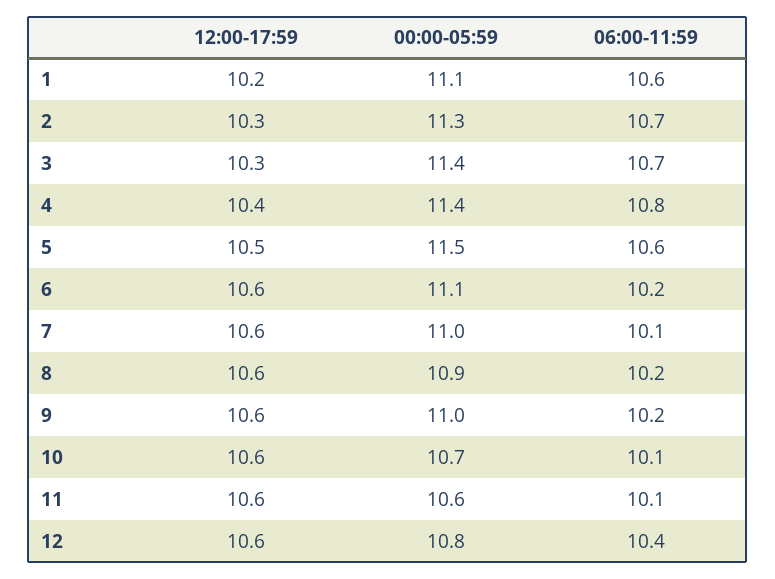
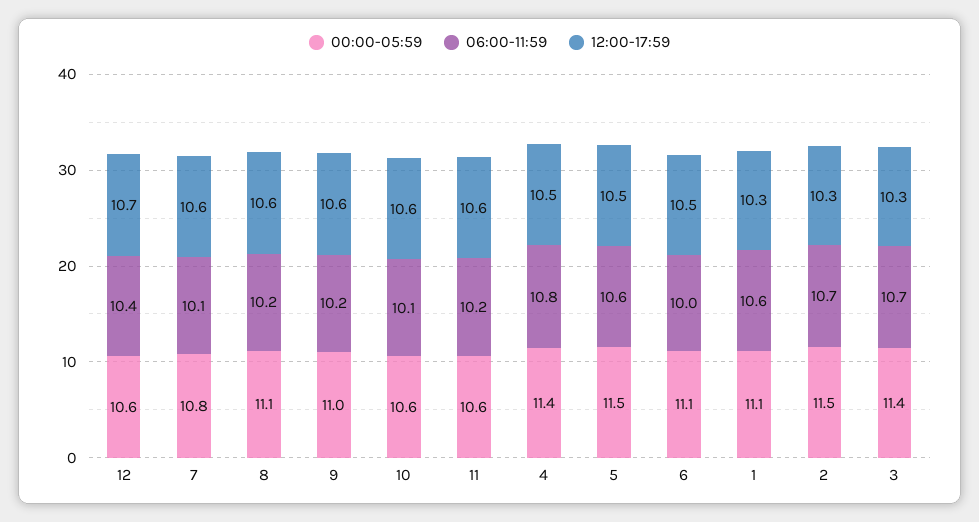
12:00-17:59, 1: 10.2 -> 10.3
00:00-05:59, 2: 11.3 -> 11.5
12:00-17:59, 4: 10.4 -> 10.5
12:00-17:59, 6: 10.6 -> 10.5
06:00-11:59, 6: 10.2 -> 10
00:00-05:59, 7: 11 -> 10.8
00:00-05:59, 8: 10.9 -> 11.1
00:00-05:59, 10: 10.7 -> 10.6
06:00-11:59, 11: 10.1 -> 10.2
12:00-17:59, 12: 10.6 -> 10.7
00:00-05:59, 12: 10.8 -> 10.6

